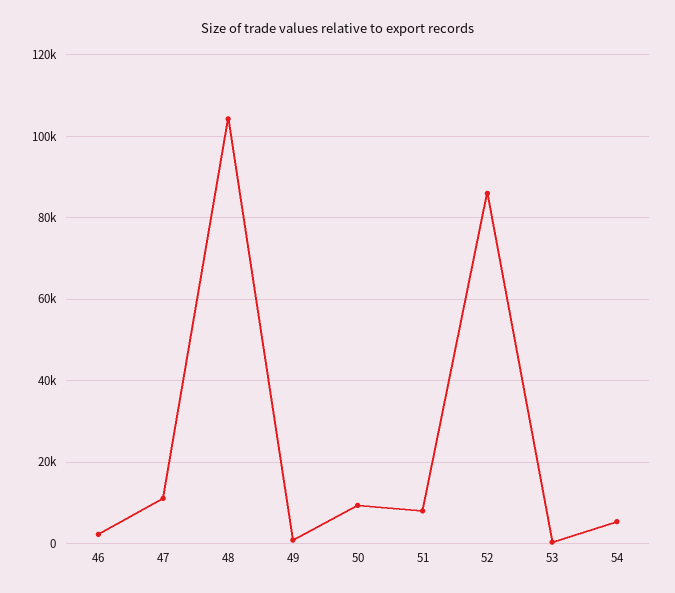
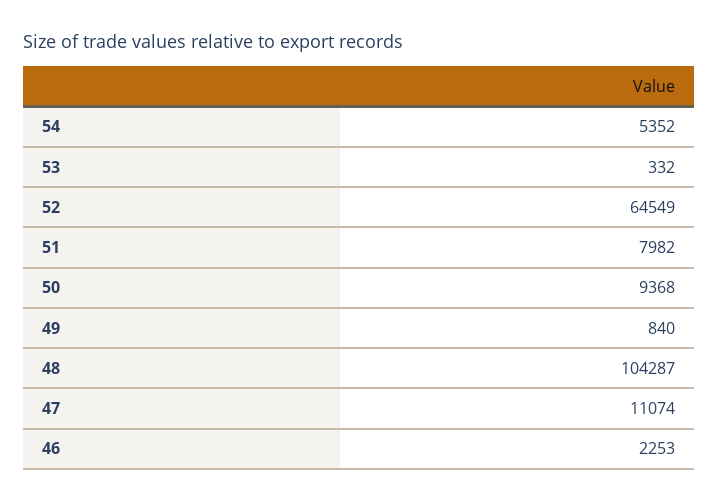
52: 86000 -> 64549

